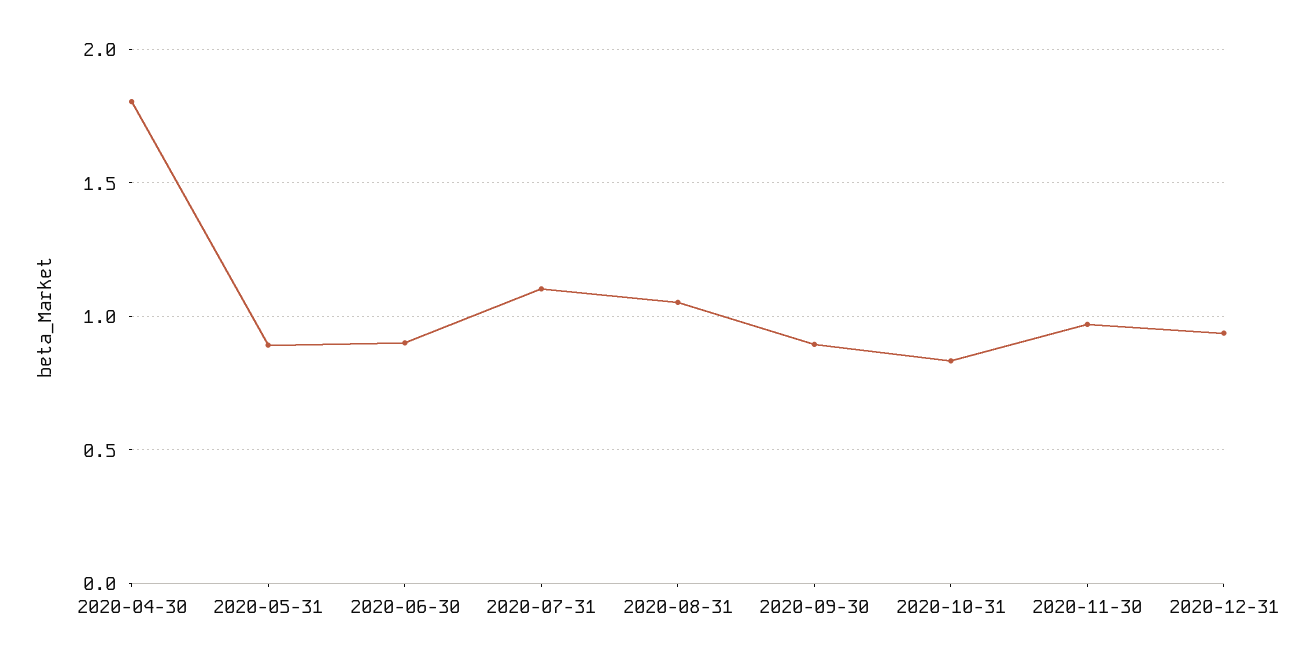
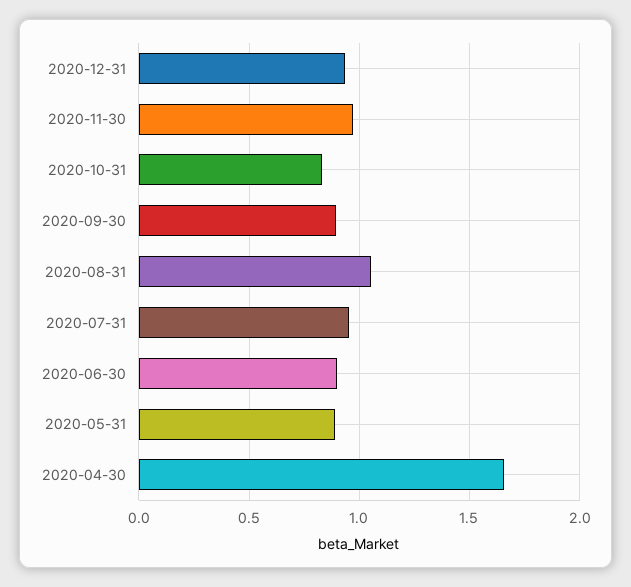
2020-04-30: 1.8 -> 1.65
2020-07-31: 1.1 -> 0.95

